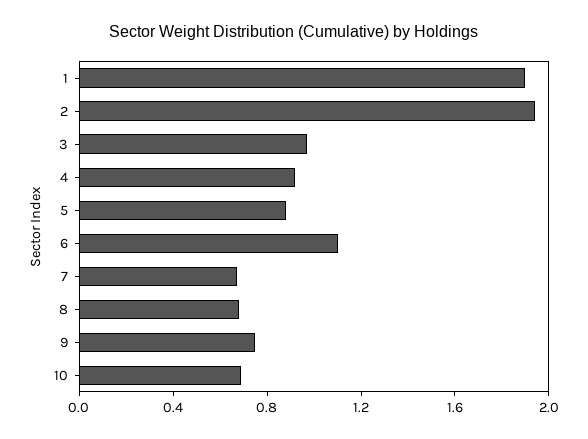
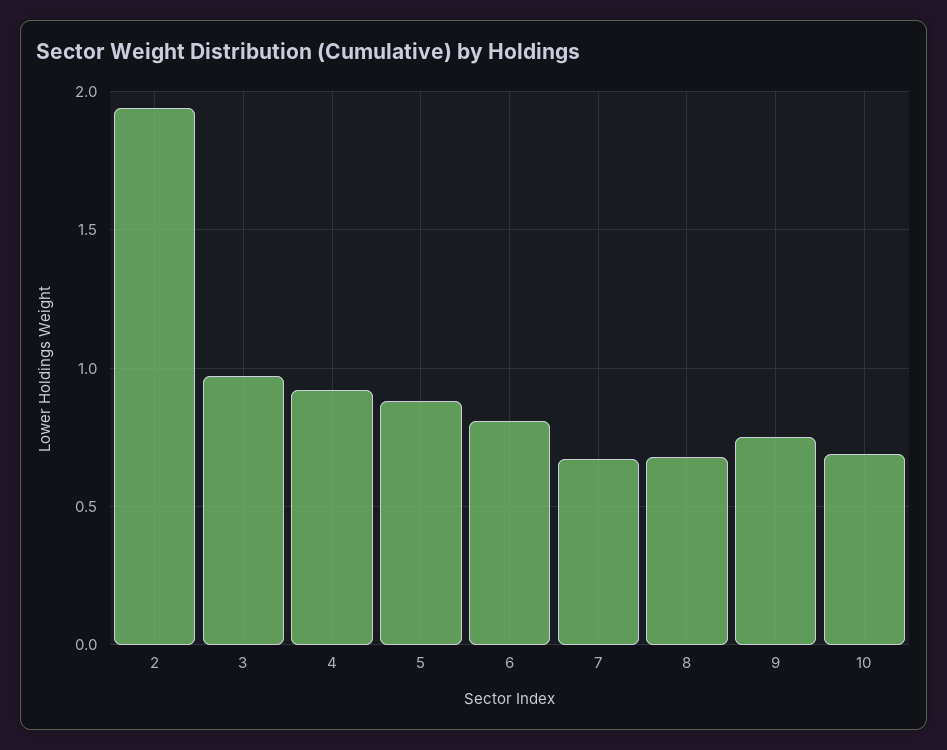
1: 1.9 -> none
6: 1.1 -> 0.8

